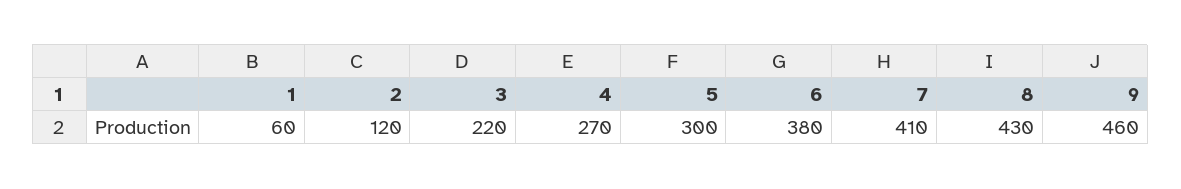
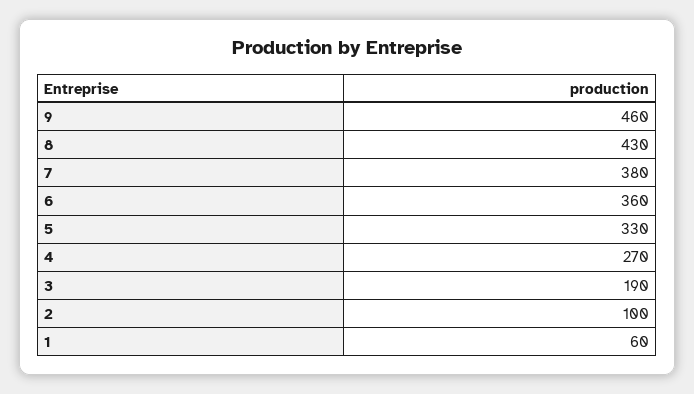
2: 120 -> 100
3: 220 -> 190
5: 300 -> 330
6: 380 -> 360
7: 410 -> 380

